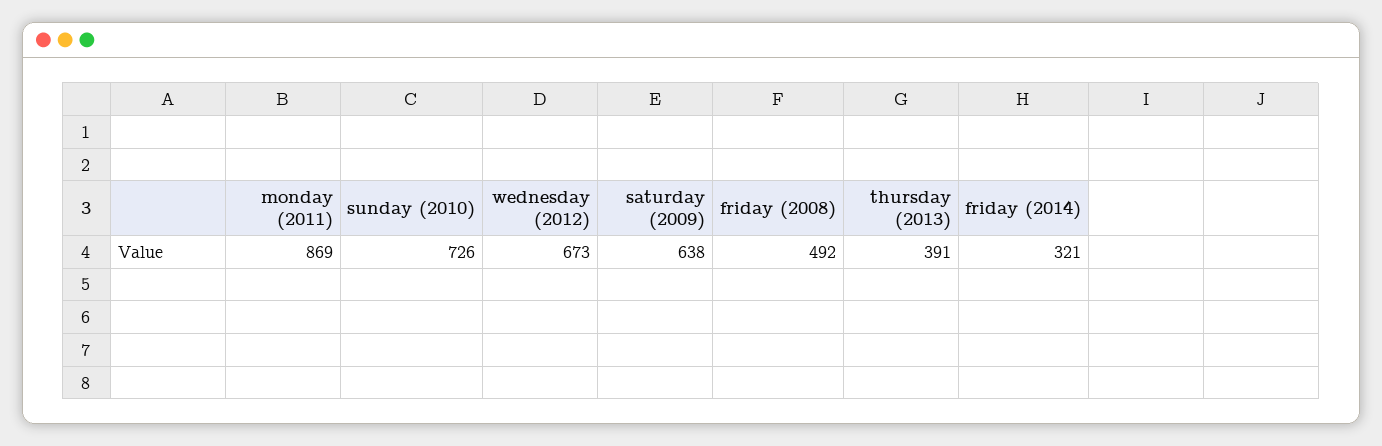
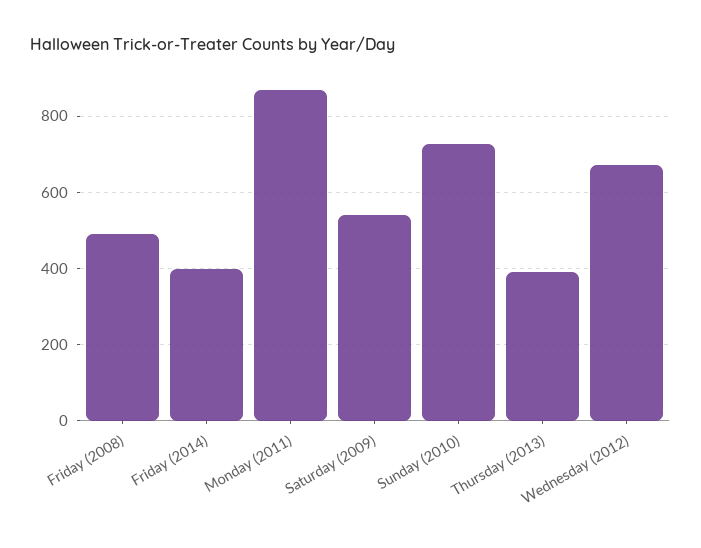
saturday (2009): 638 -> 540
friday (2014): 321 -> 400

